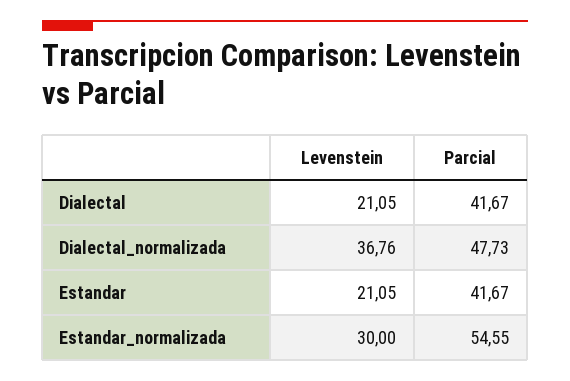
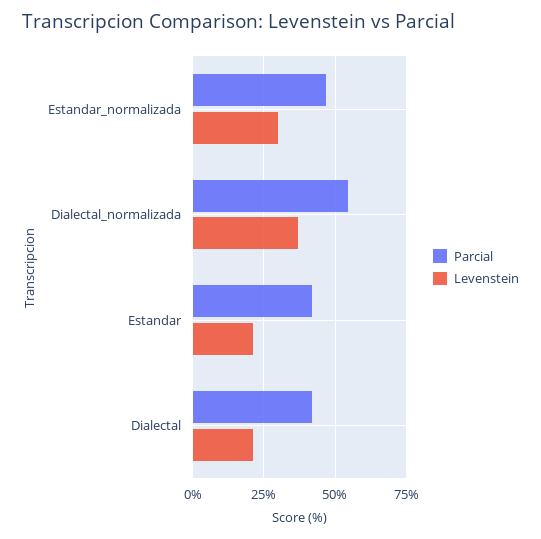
Parcial, Dialectal_normalizada: 47.73 -> 55
Parcial, Estandar_normalizada: 54.55 -> 47.5

